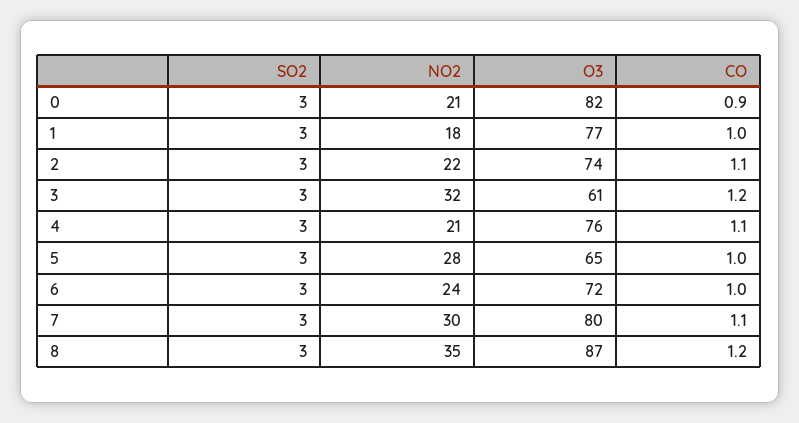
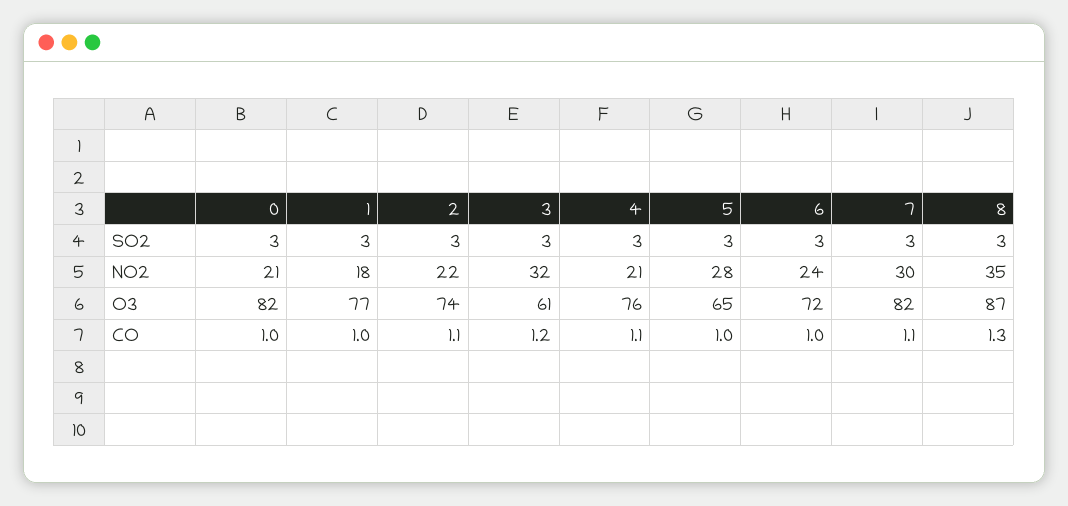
CO, 0: 0.9 -> 1
O3, 7: 80 -> 82
CO, 8: 1.2 -> 1.3

